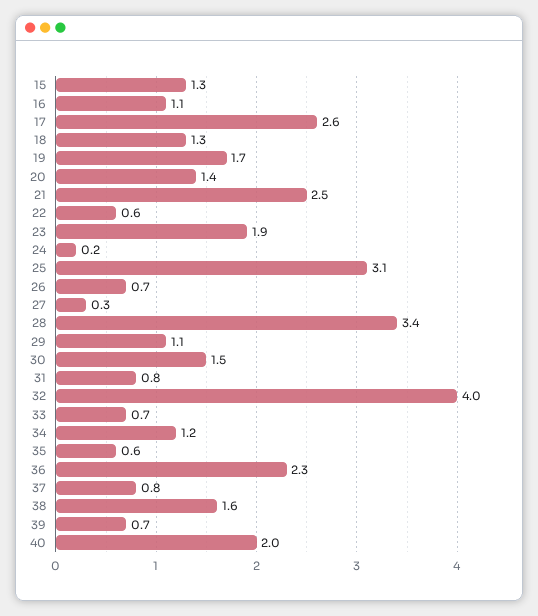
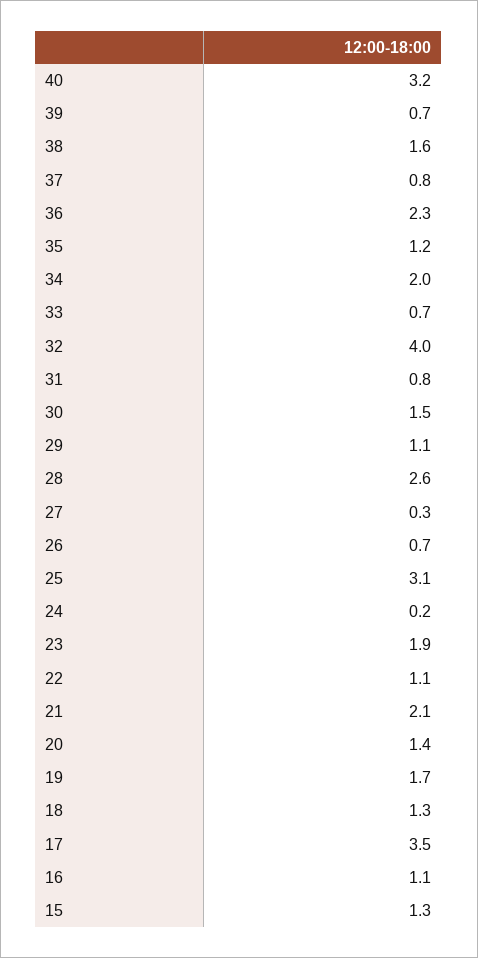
17: 2.6 -> 3.5
21: 2.5 -> 2.1
22: 0.6 -> 1.1
28: 3.4 -> 2.6
34: 1.2 -> 2
35: 0.6 -> 1.2
40: 2 -> 3.2

